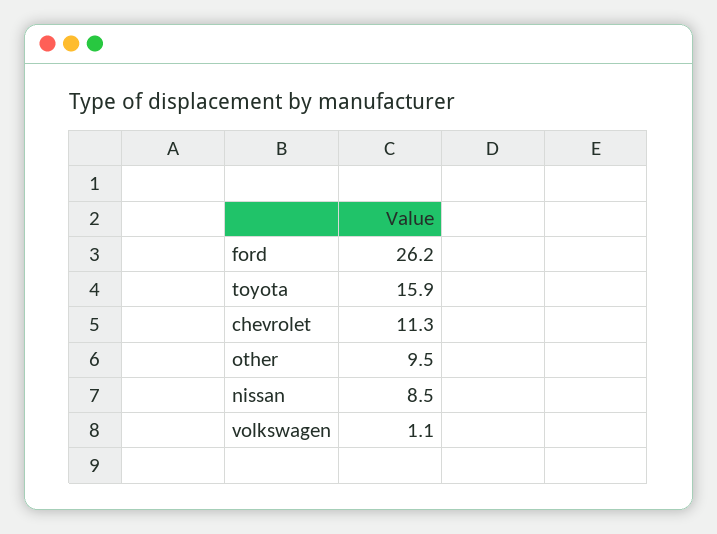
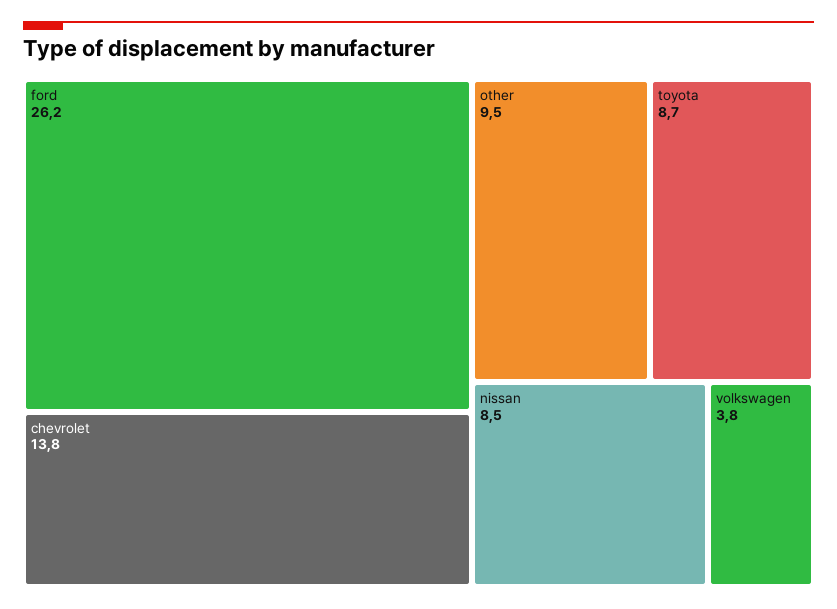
toyota: 15.9 -> 8.7
chevrolet: 11.3 -> 13.8
volkswagen: 1.1 -> 3.8

